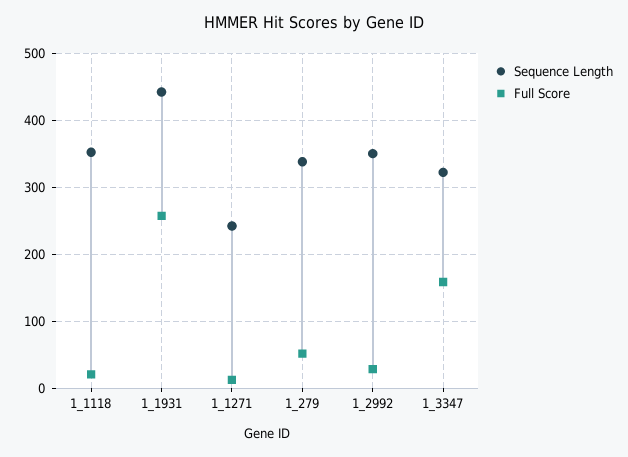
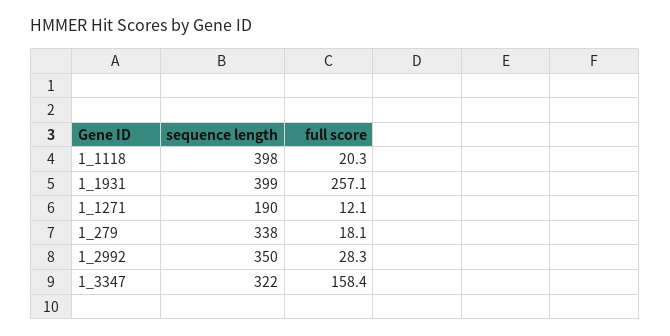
Sequence Length, 1_1118: 350 -> 398
Sequence Length, 1_1931: 440 -> 399
Sequence Length, 1_1271: 240 -> 190
Full Score, 1_279: 50 -> 18.1

